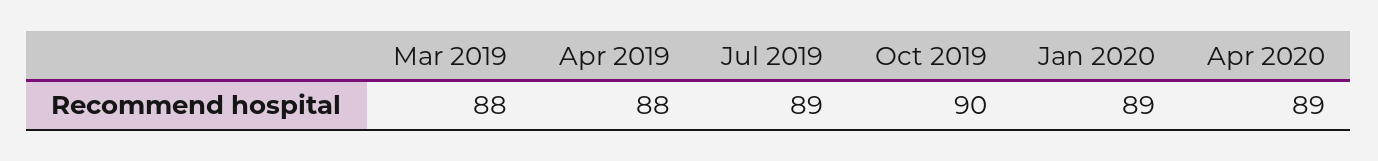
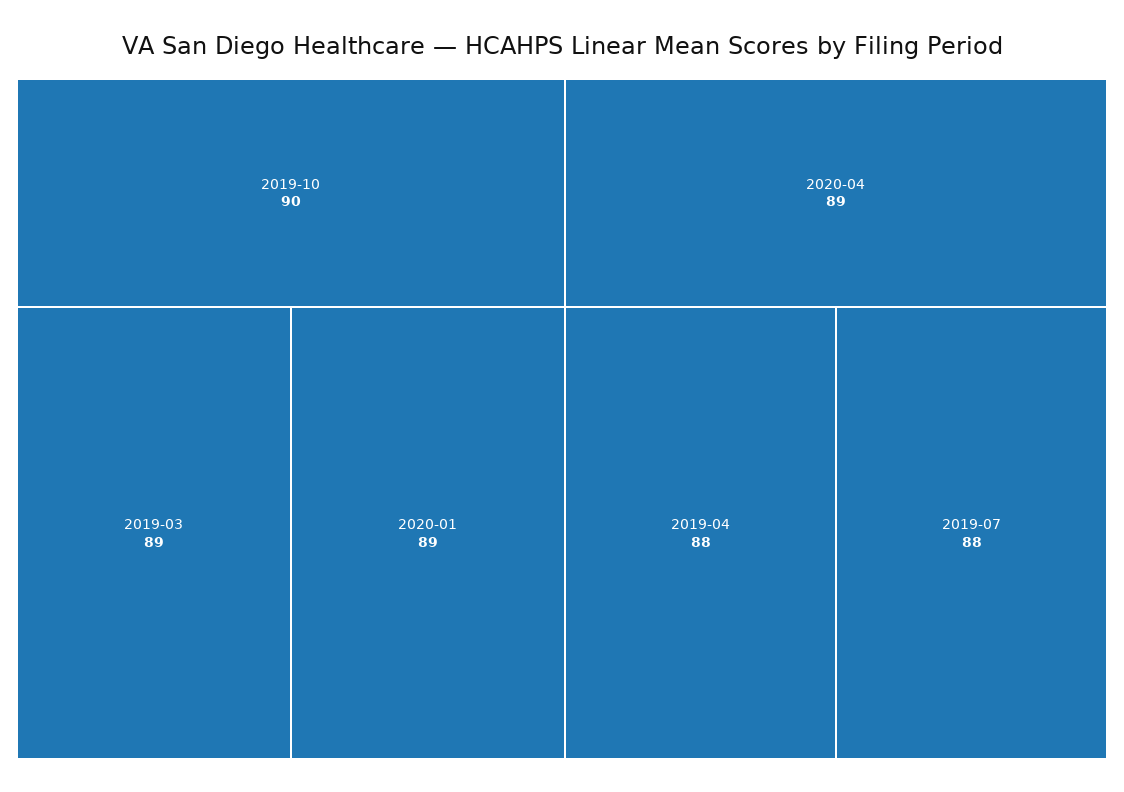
Mar 2019: 88 -> 89
Jul 2019: 89 -> 88

